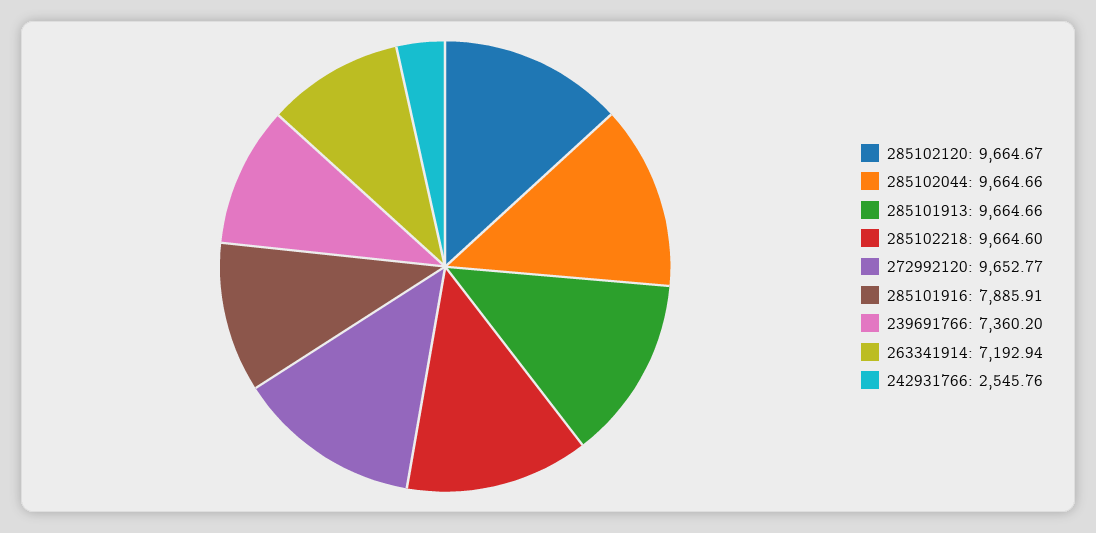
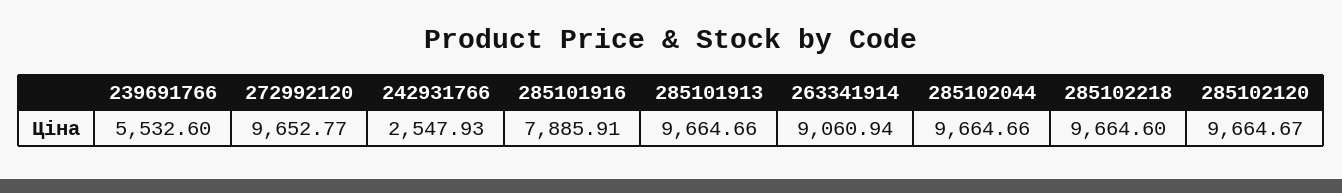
239691766: 7360.2 -> 5532.6
263341914: 7192.94 -> 9060.94
242931766: 2545.76 -> 2547.93

